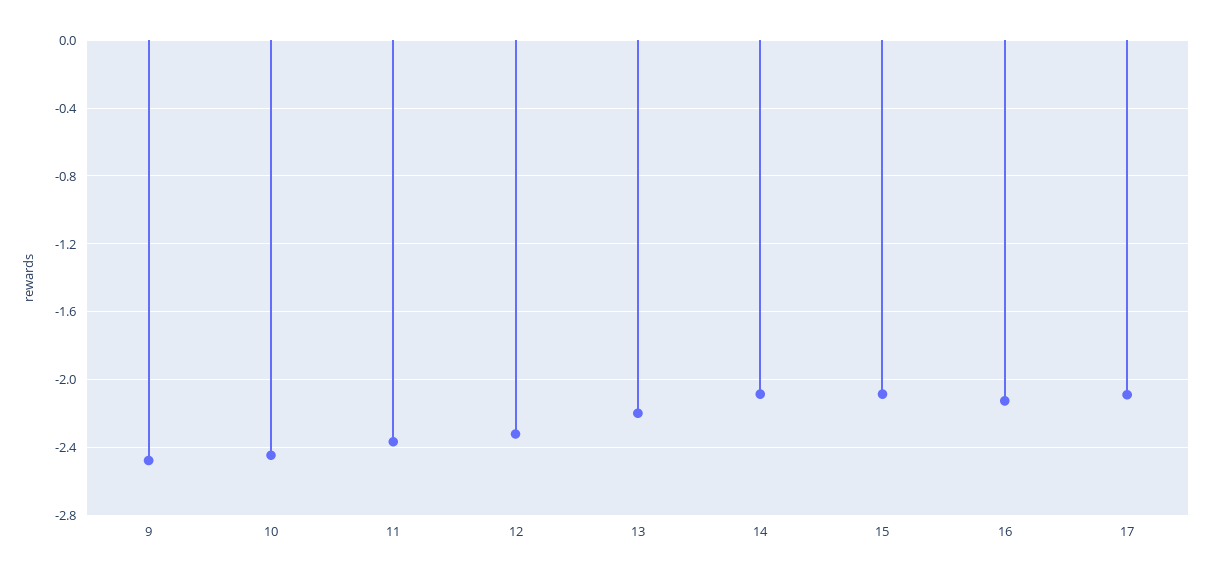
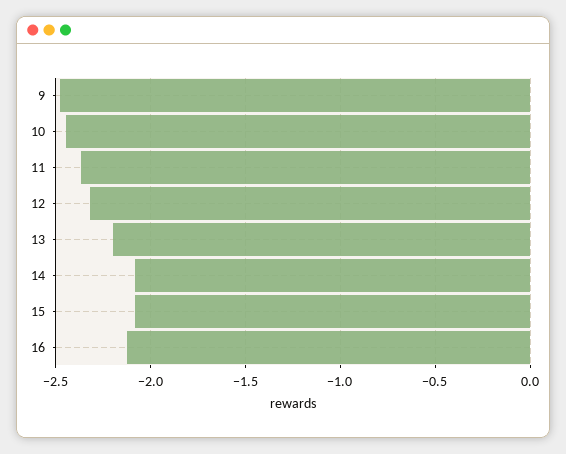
17: -2.1 -> none

